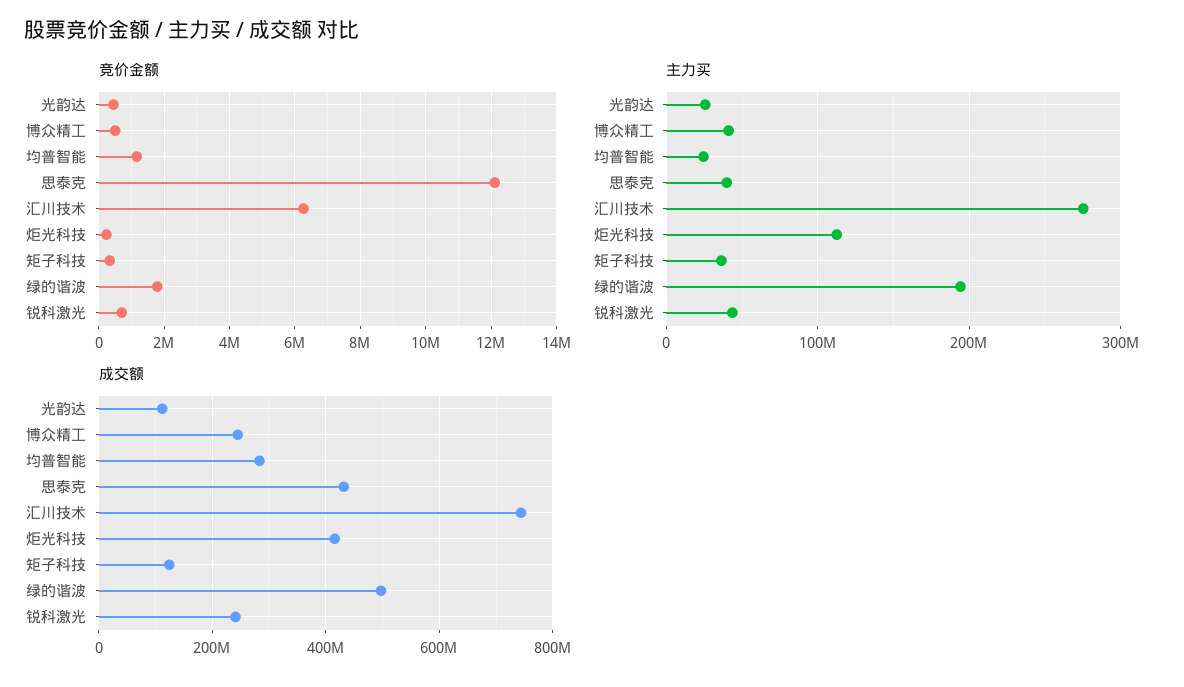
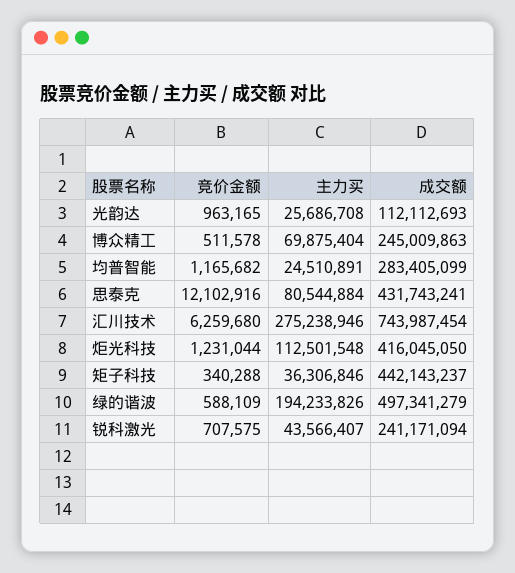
竞价金额, 光韵达: 400000 -> 963165
竞价金额, 炬光科技: 200000 -> 1231044
竞价金额, 绿的谐波: 1800000 -> 588109
主力买, 博众精工: 40000000 -> 69875404
主力买, 思泰克: 40000000 -> 80544884
成交额, 矩子科技: 120000000 -> 442143237

